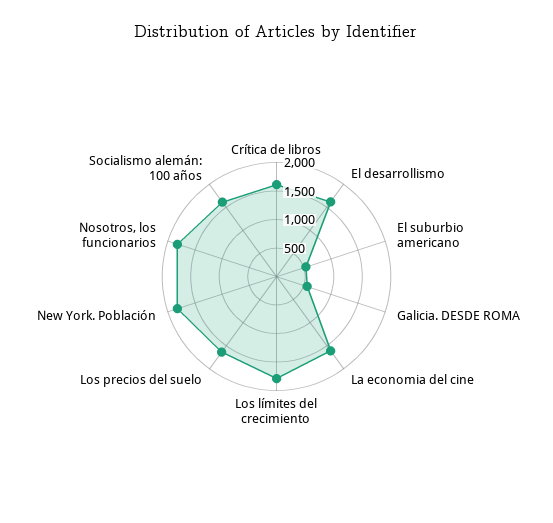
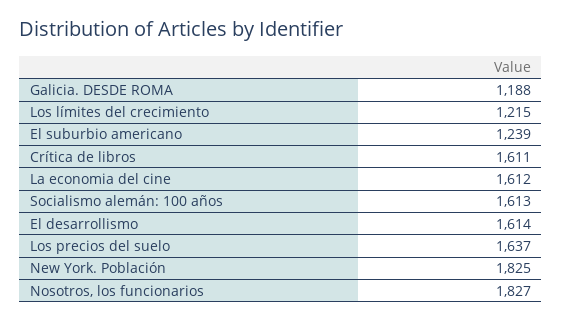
El suburbio americano: 500 -> 1239
Galicia. DESDE ROMA: 500 -> 1188
Los límites del crecimiento: 1750 -> 1215

